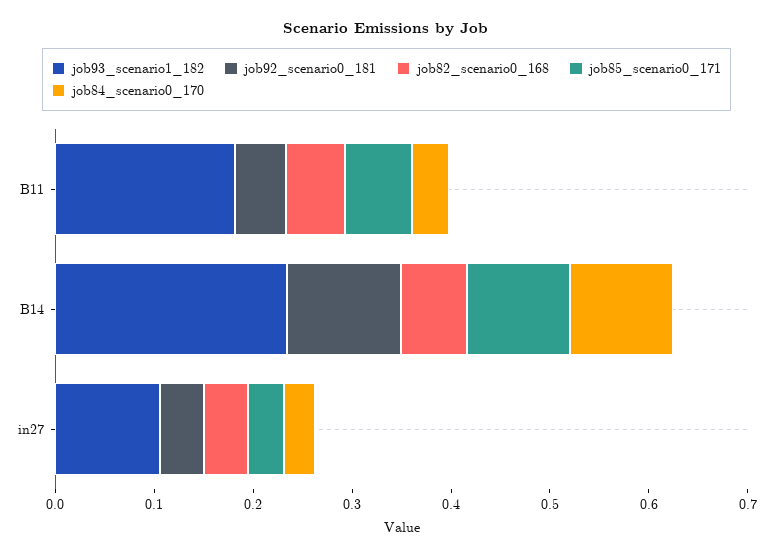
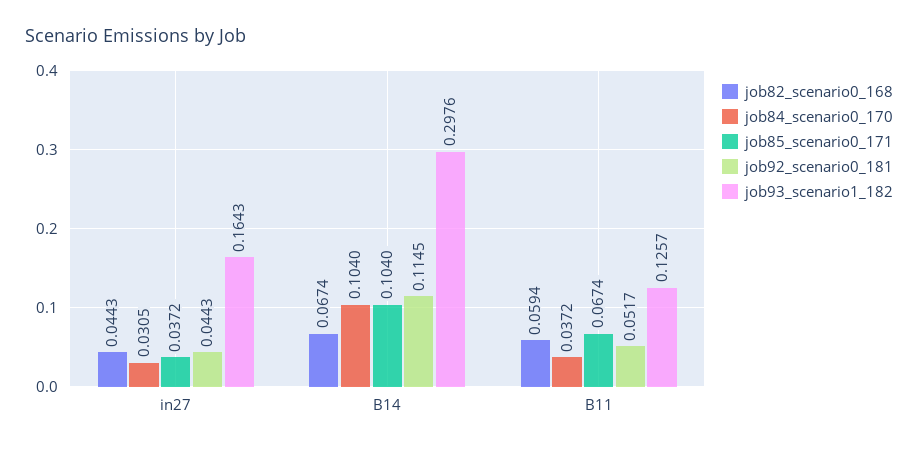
job93_scenario1_182, B11: 0.18 -> 0.1257
job93_scenario1_182, B14: 0.24 -> 0.2976
job93_scenario1_182, in27: 0.1 -> 0.1643

